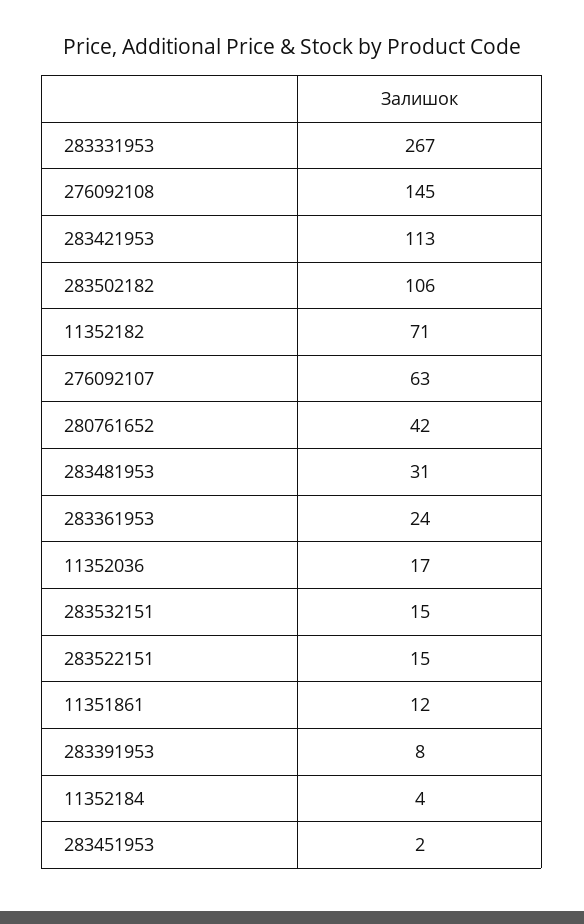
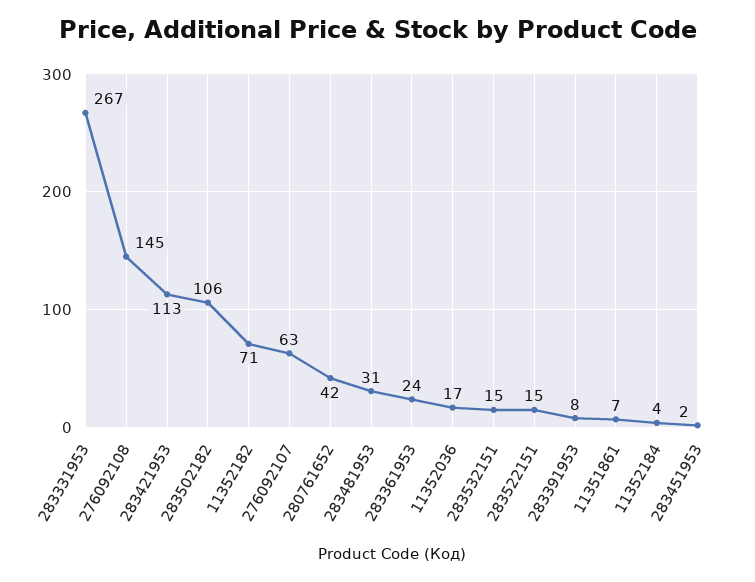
11351861: 12 -> 7

